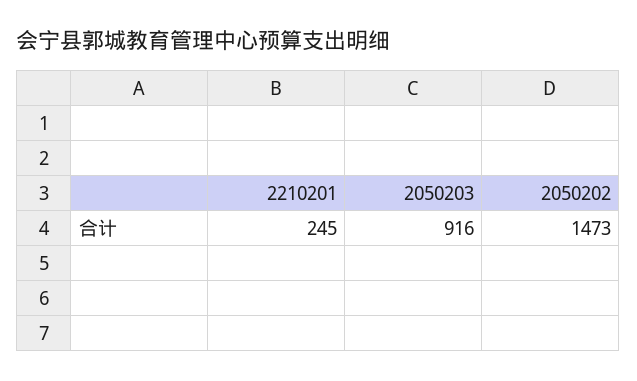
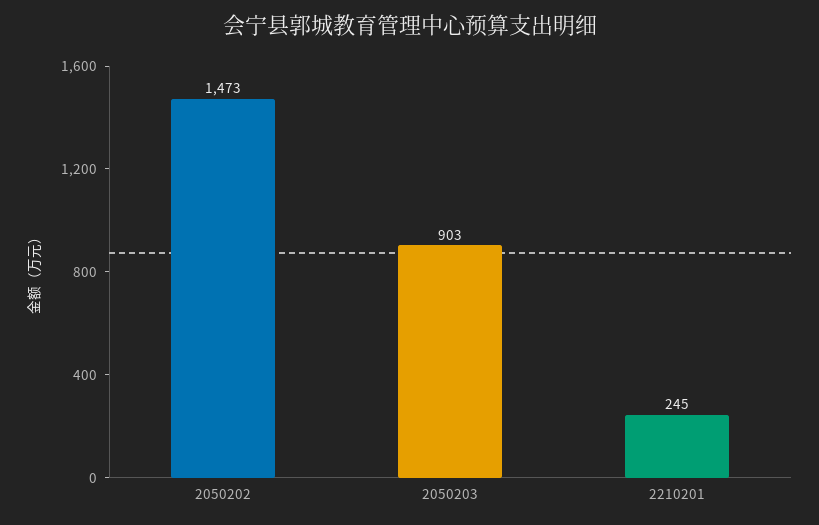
2050203: 916 -> 903

